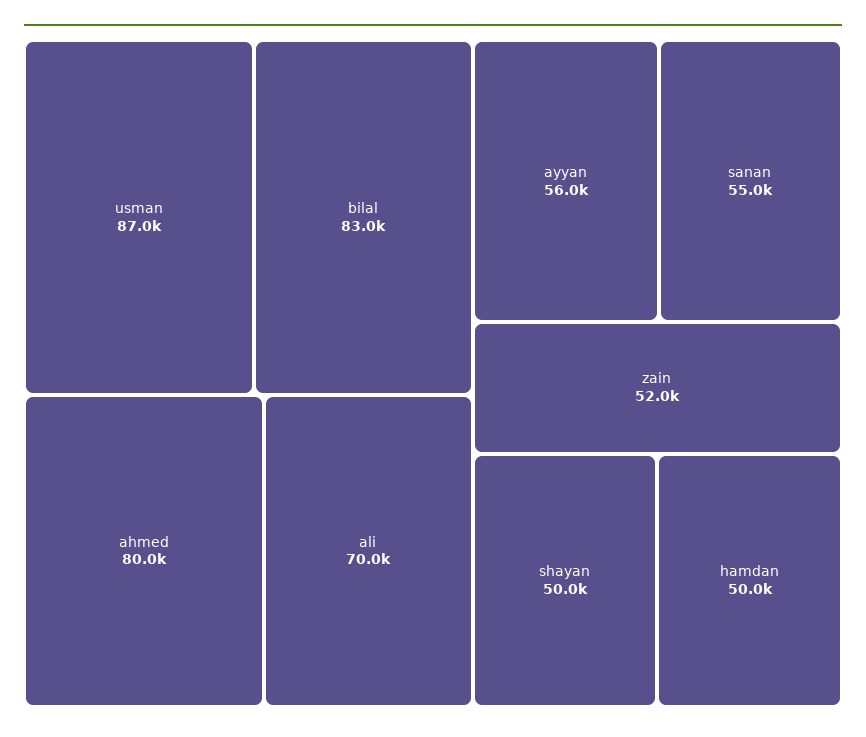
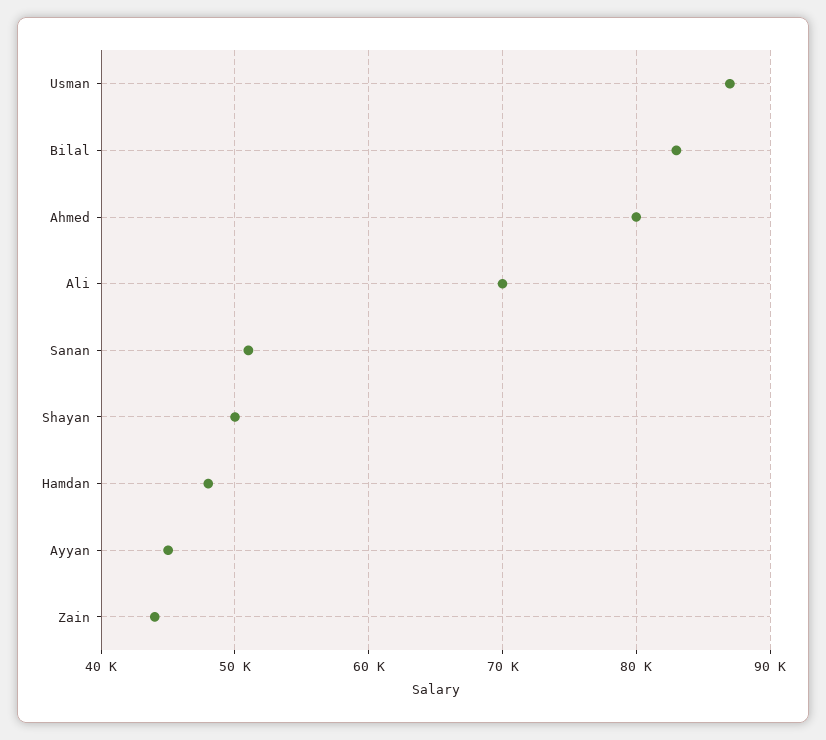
ayyan: 56000 -> 45000
sanan: 55000 -> 51000
zain: 52000 -> 44000
hamdan: 50000 -> 48000

